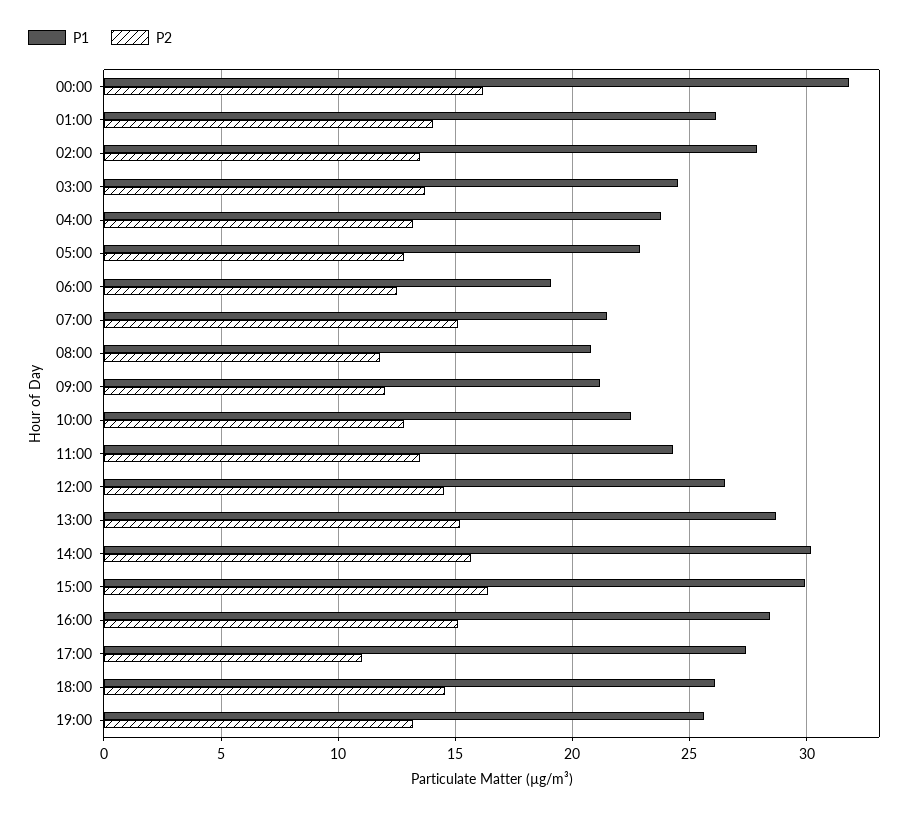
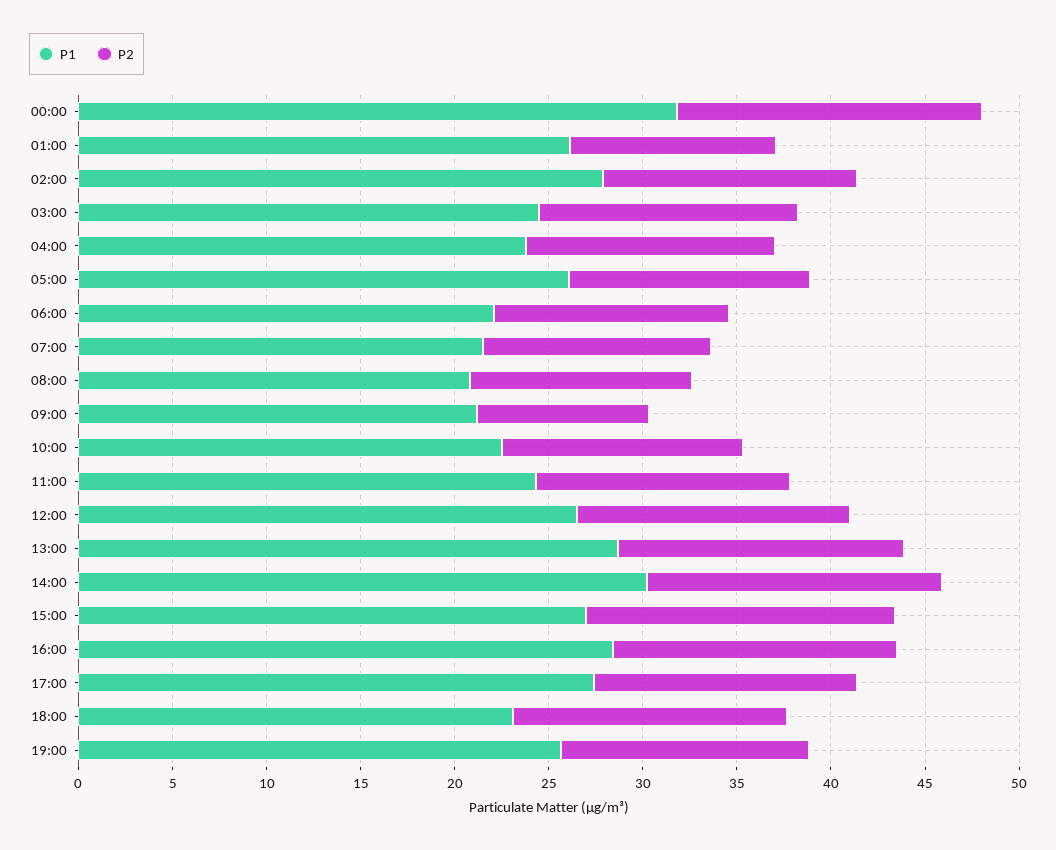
P2, 01:00: 14 -> 11
P1, 05:00: 23 -> 26
P1, 06:00: 19 -> 22
P2, 07:00: 15 -> 12
P2, 09:00: 12 -> 9
P1, 15:00: 30 -> 27
P2, 17:00: 11 -> 14
P1, 18:00: 26 -> 23

